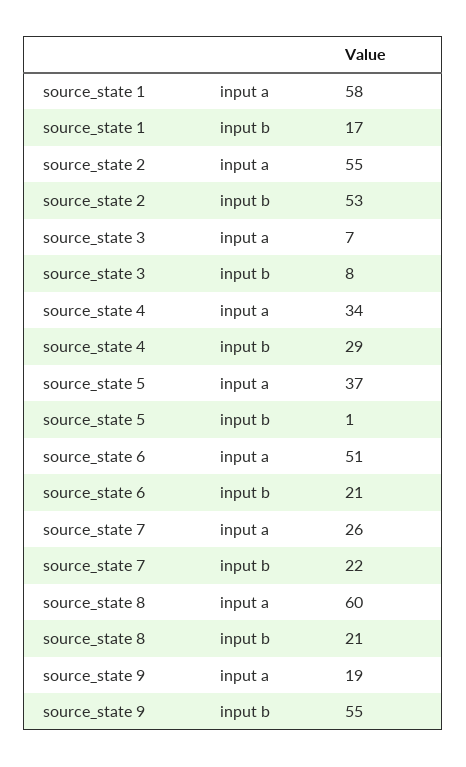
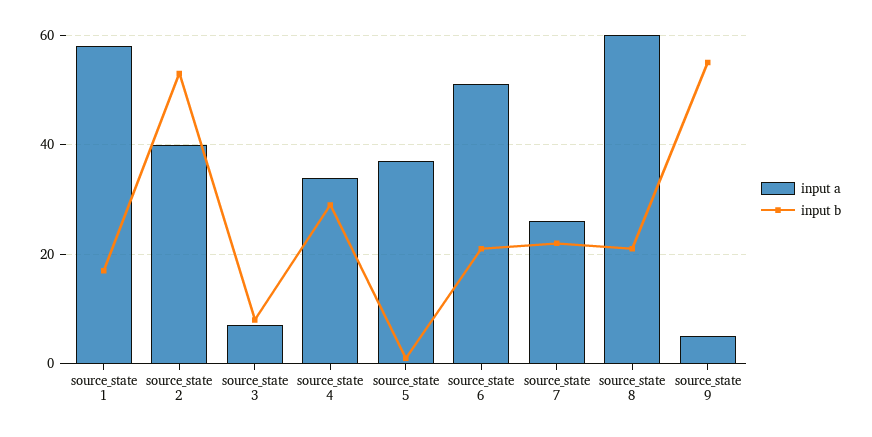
input a, source_state 2: 55 -> 40
input a, source_state 9: 19 -> 5

